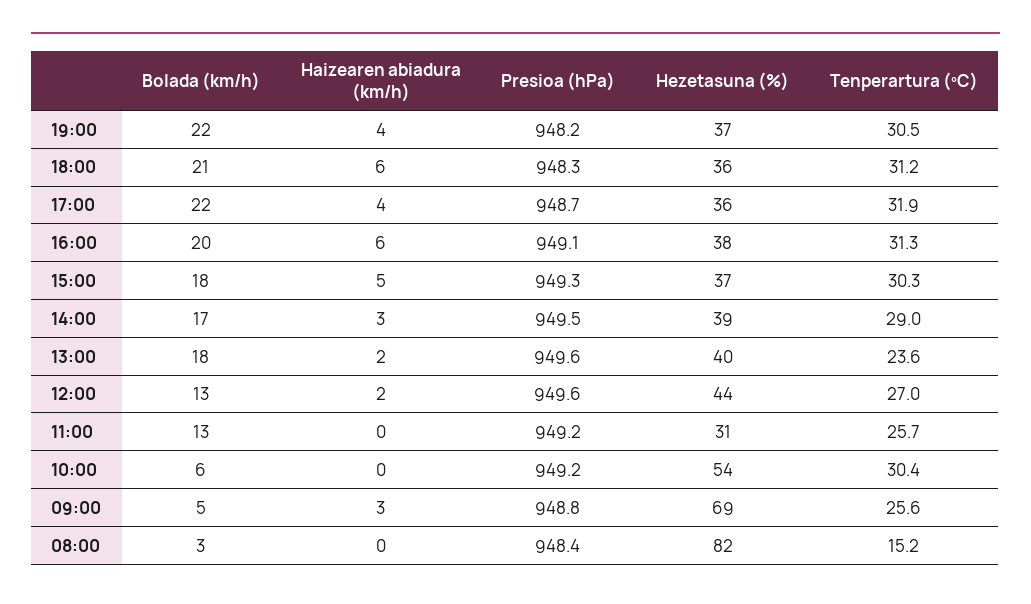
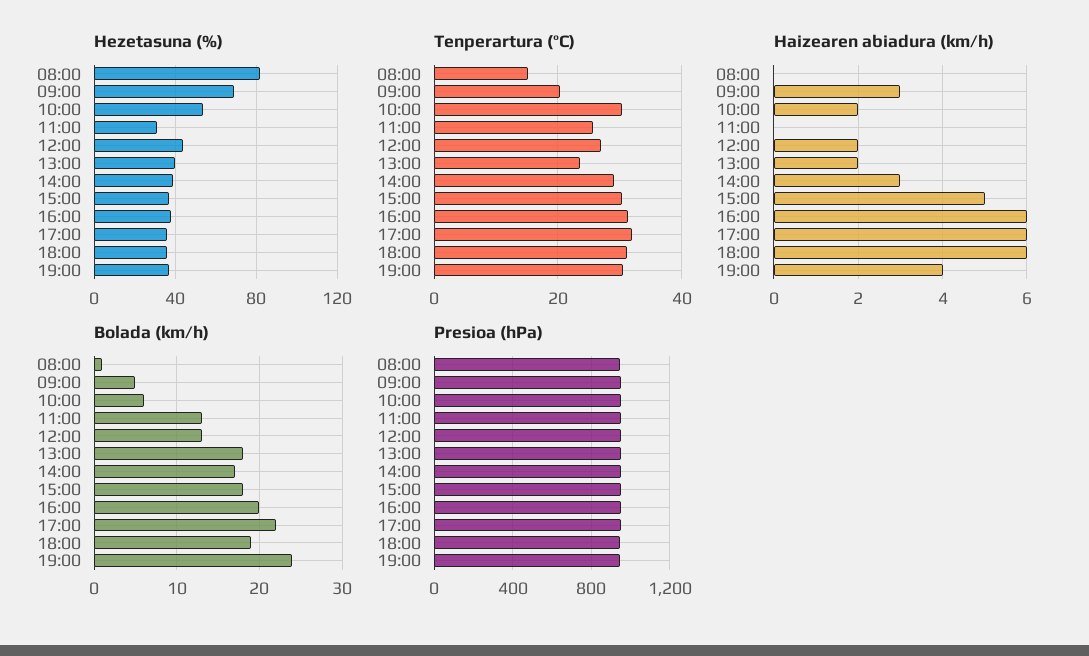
Bolada (km/h), 19:00: 22 -> 24
Bolada (km/h), 18:00: 21 -> 19
Haizearen abiadura (km/h), 17:00: 4 -> 6
Haizearen abiadura (km/h), 10:00: 0 -> 2
Tenperartura (ºC), 09:00: 25.6 -> 20
Bolada (km/h), 08:00: 3 -> 1

